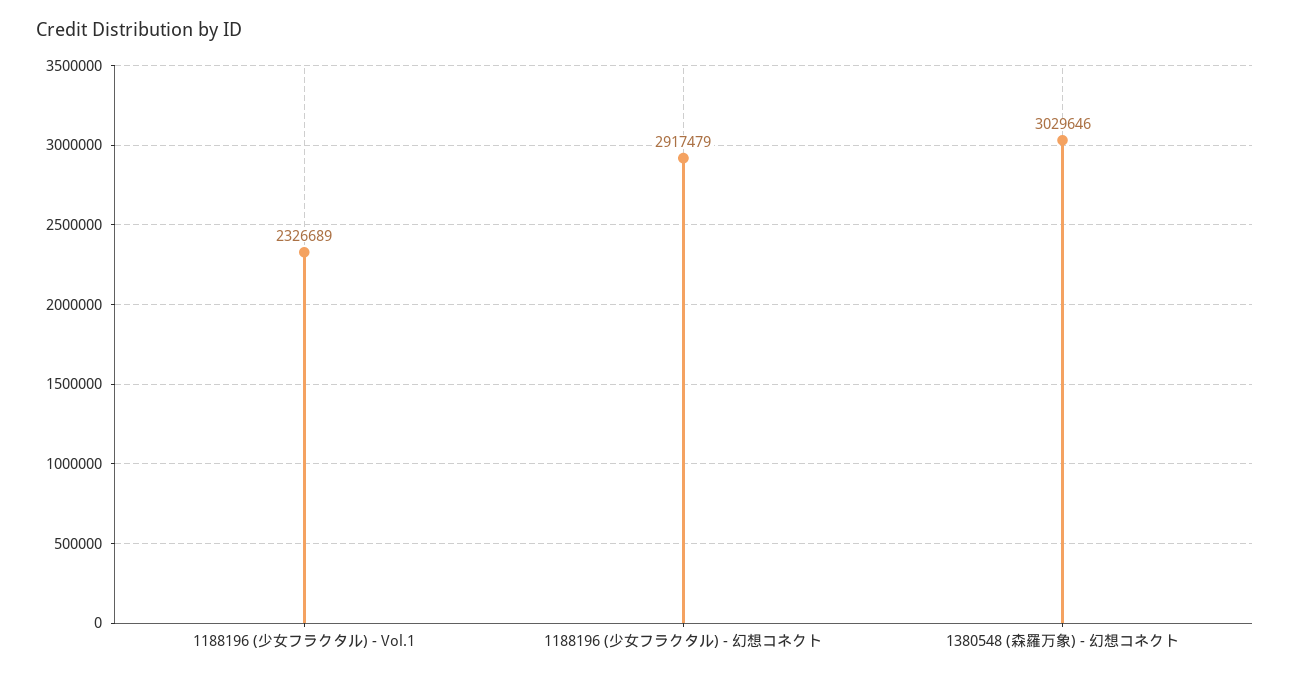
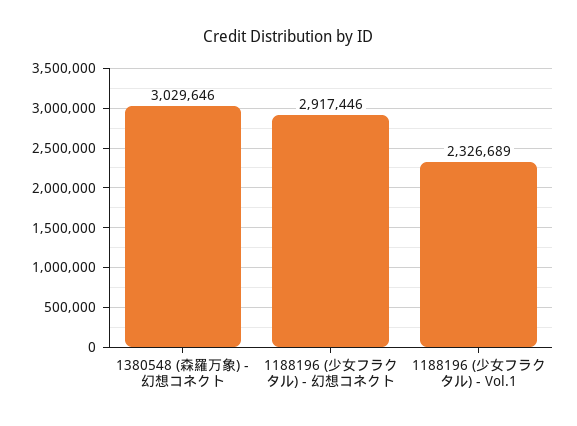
1188196 (少女フラクタル) - 幻想コネクト: 2917479 -> 2917446

